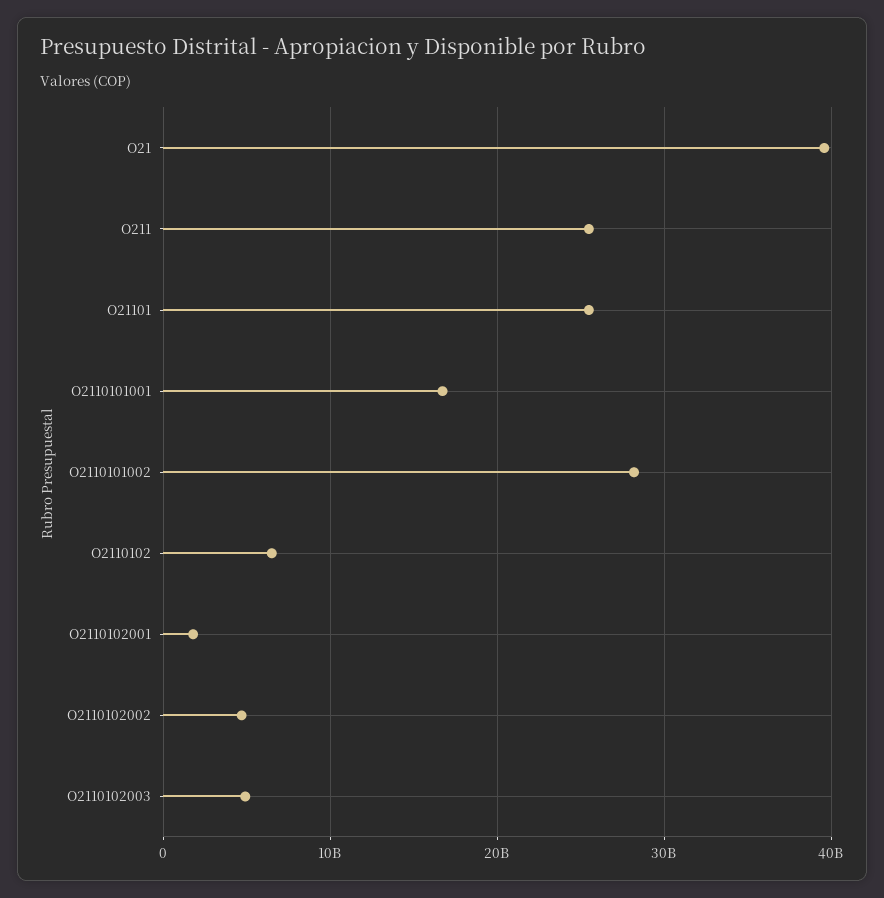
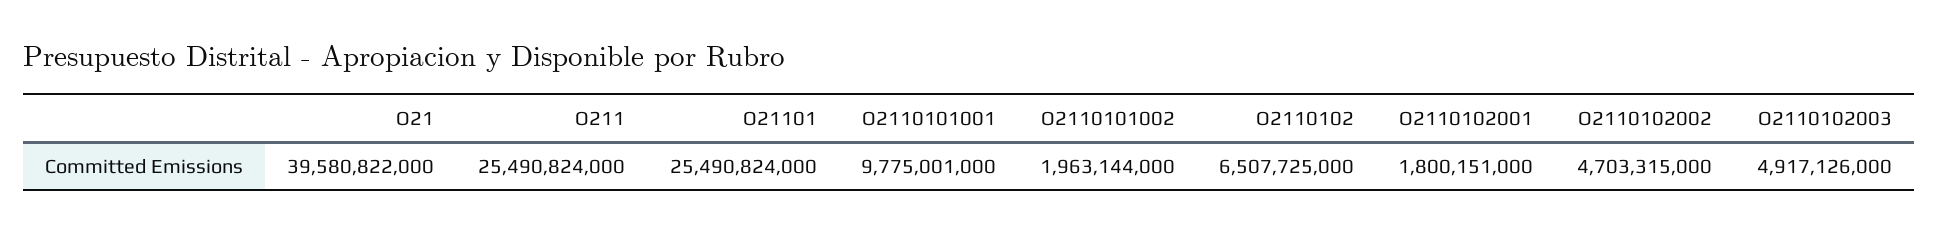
O2110101001: 17000000000 -> 9775001000
O2110101002: 28000000000 -> 1963144000

